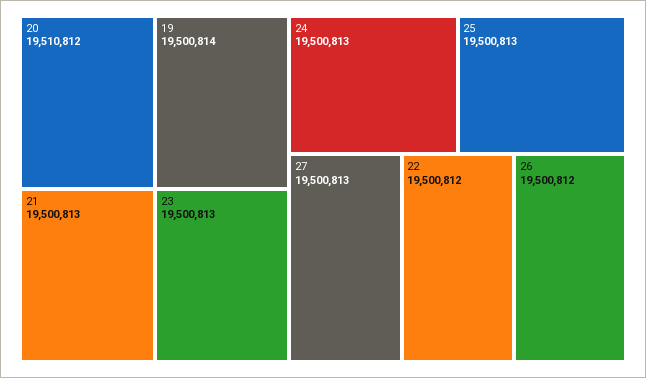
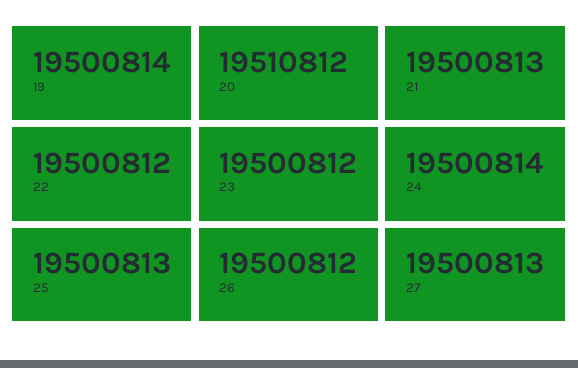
23: 19500813 -> 19500812
24: 19500813 -> 19500814

